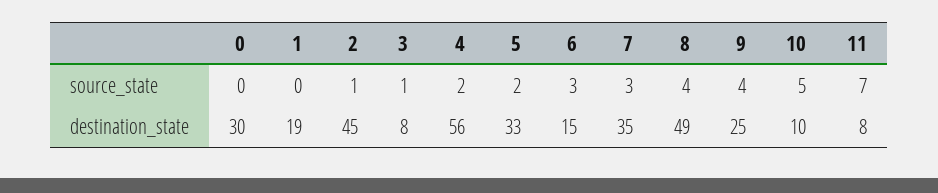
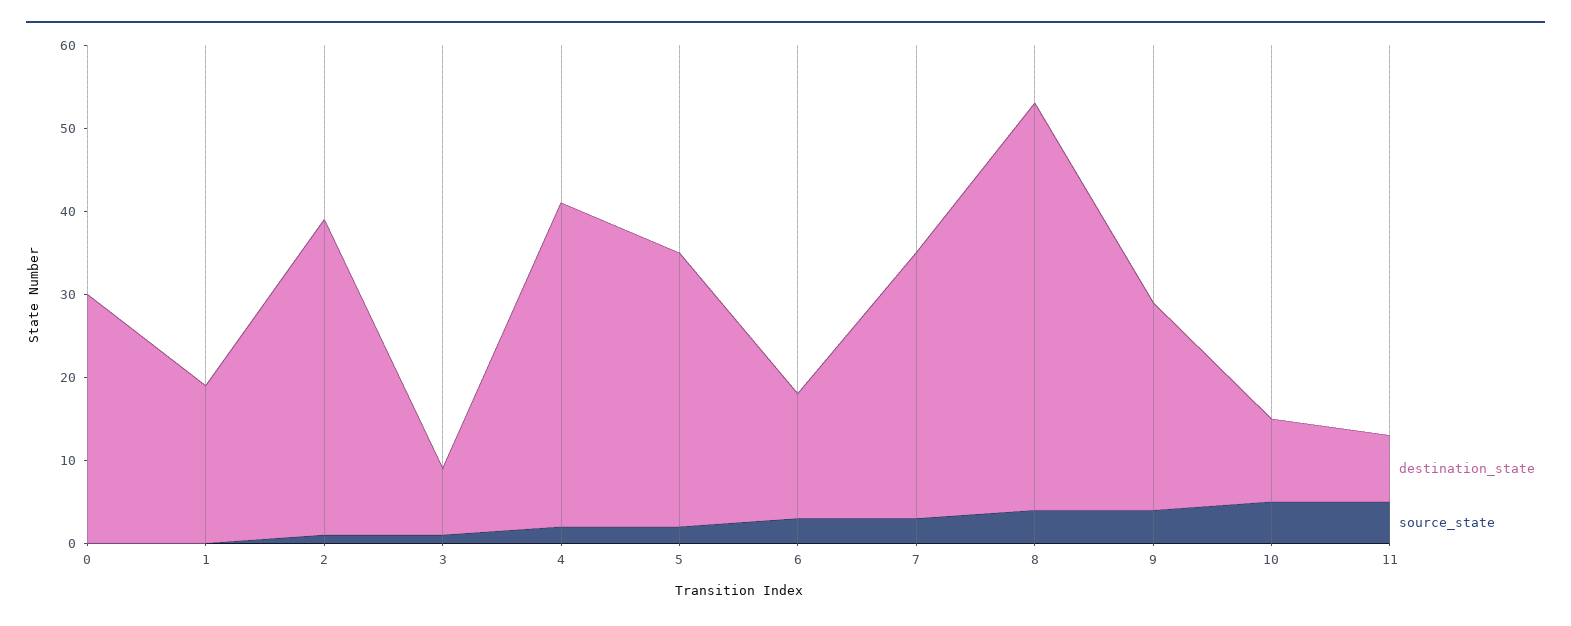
source_state, 11: 7 -> 5
destination_state, 2: 45 -> 38
destination_state, 4: 56 -> 39
destination_state, 7: 35 -> 32

